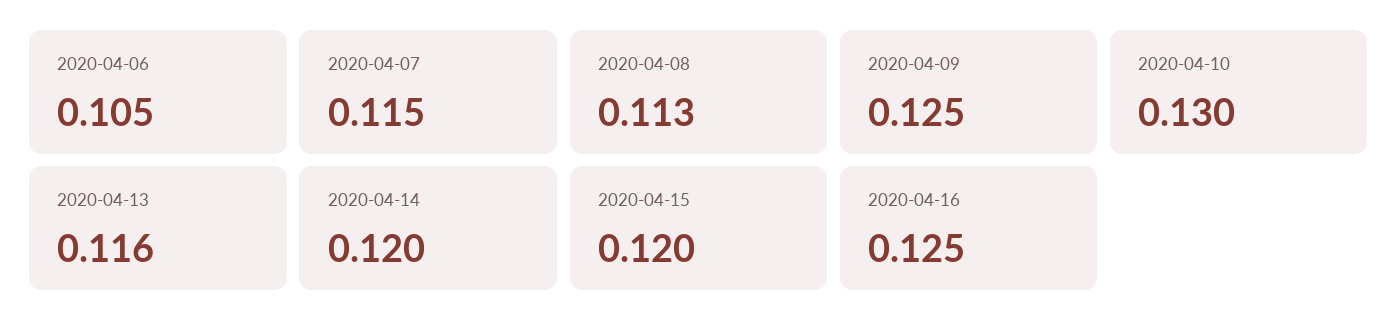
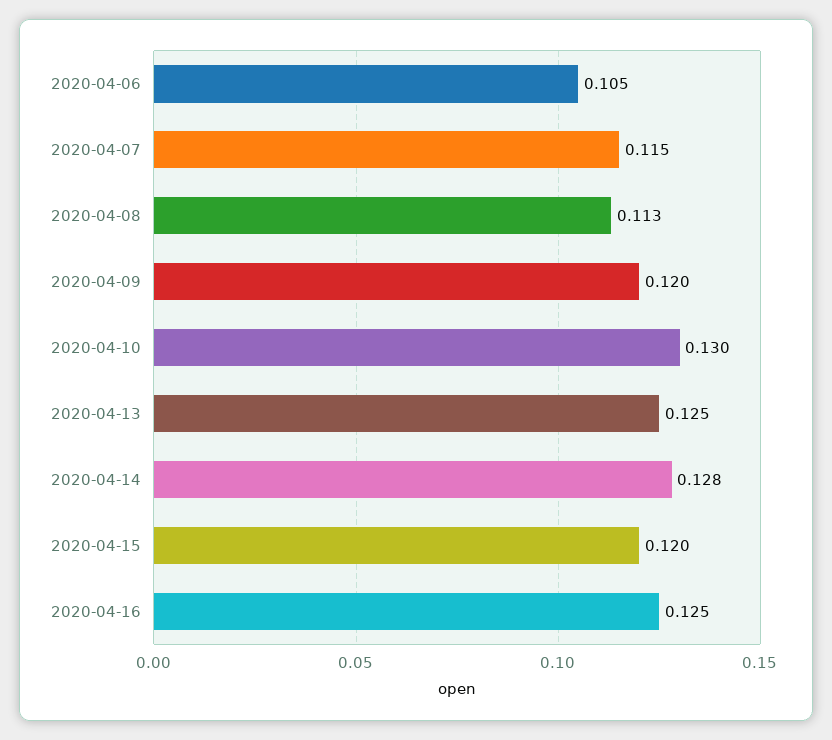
2020-04-09: 0.125 -> 0.12
2020-04-13: 0.116 -> 0.125
2020-04-14: 0.12 -> 0.128

